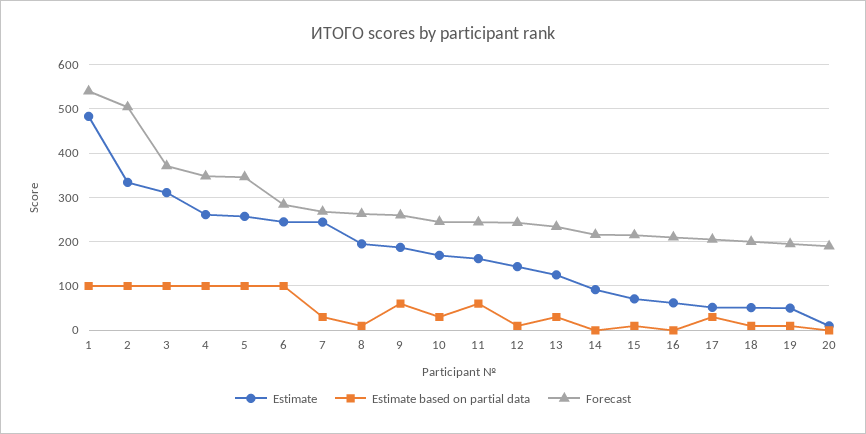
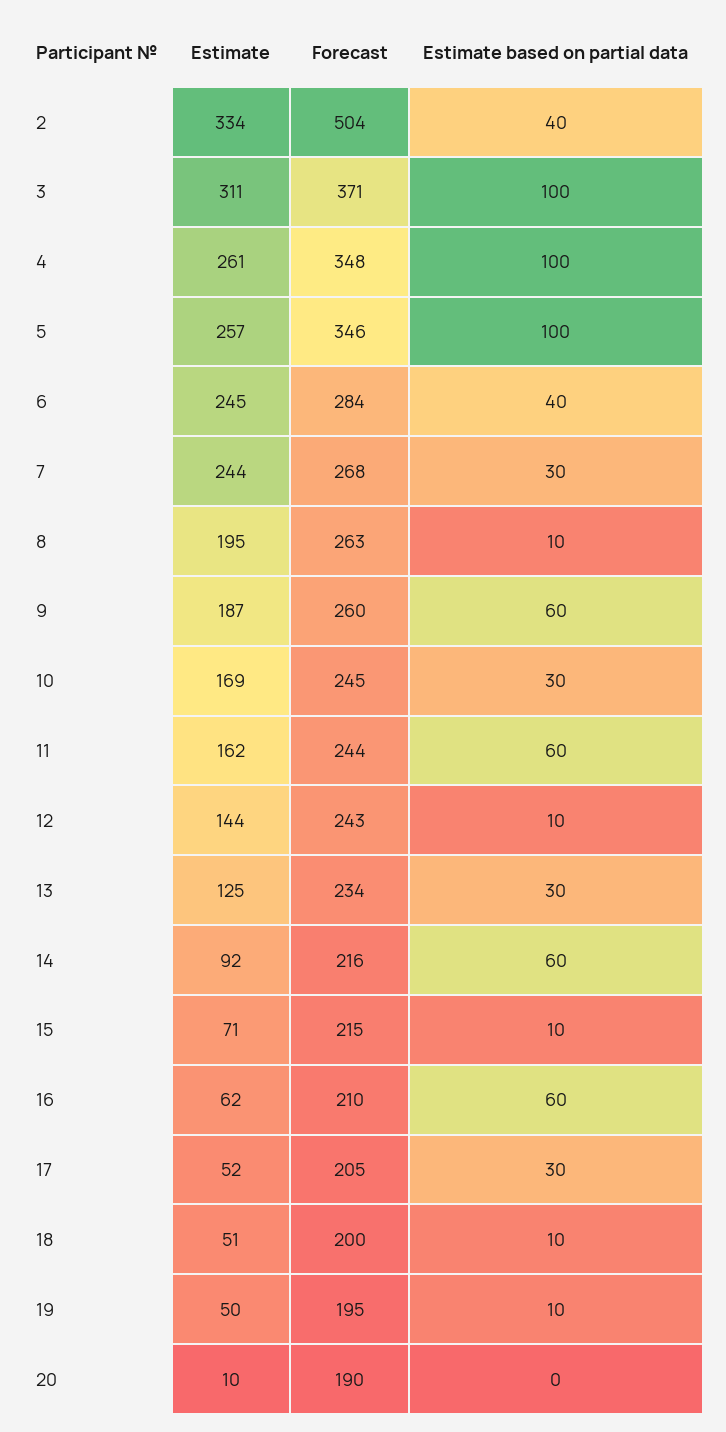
Estimate, 1: 480 -> none
Estimate based on partial data, 1: 100 -> none
Forecast, 1: 540 -> none
Estimate based on partial data, 2: 100 -> 40
Estimate based on partial data, 6: 100 -> 40
Estimate based on partial data, 14: 0 -> 60
Estimate based on partial data, 16: 0 -> 60

